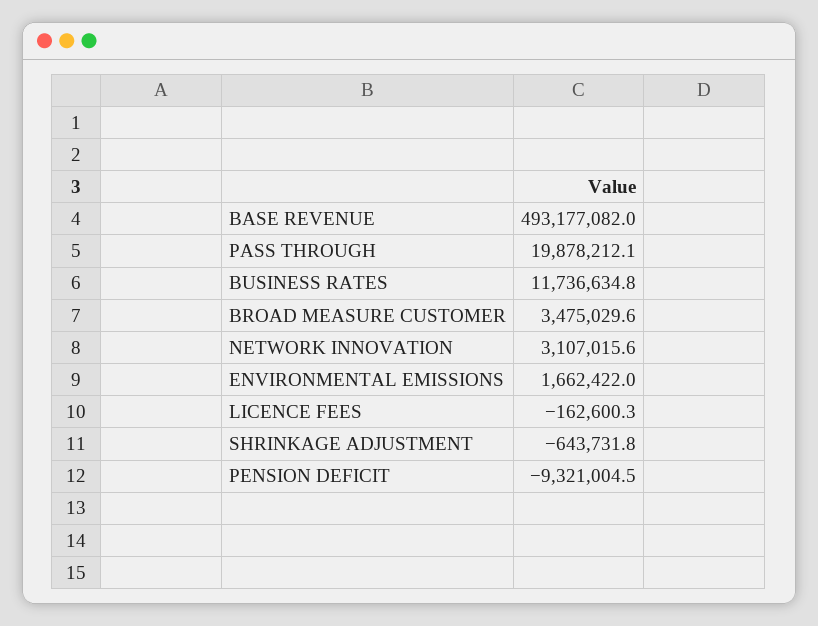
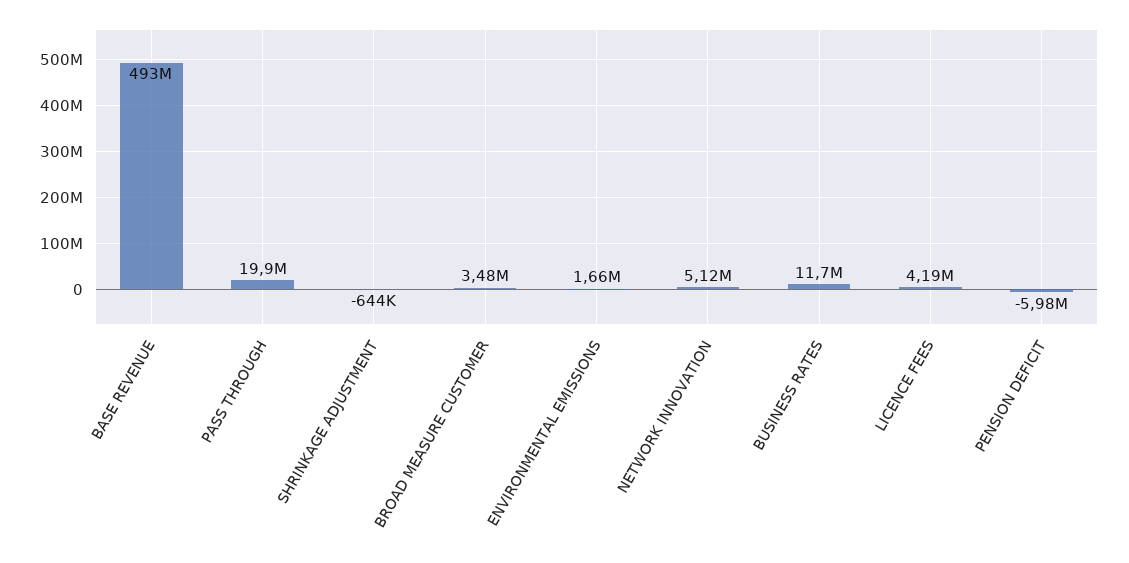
NETWORK INNOVATION: 3107015.6 -> 5120000
LICENCE FEES: -162600.3 -> 4190000
PENSION DEFICIT: -9321004.5 -> -5980000

